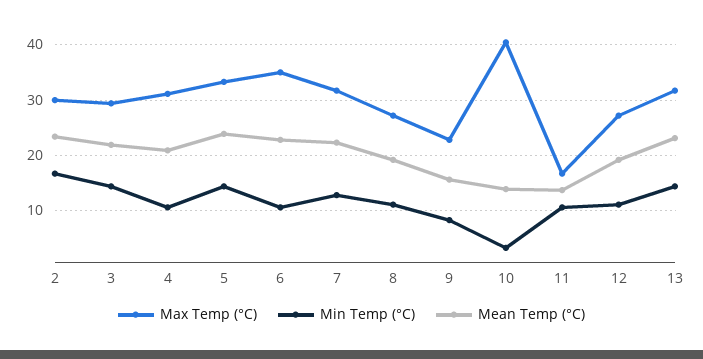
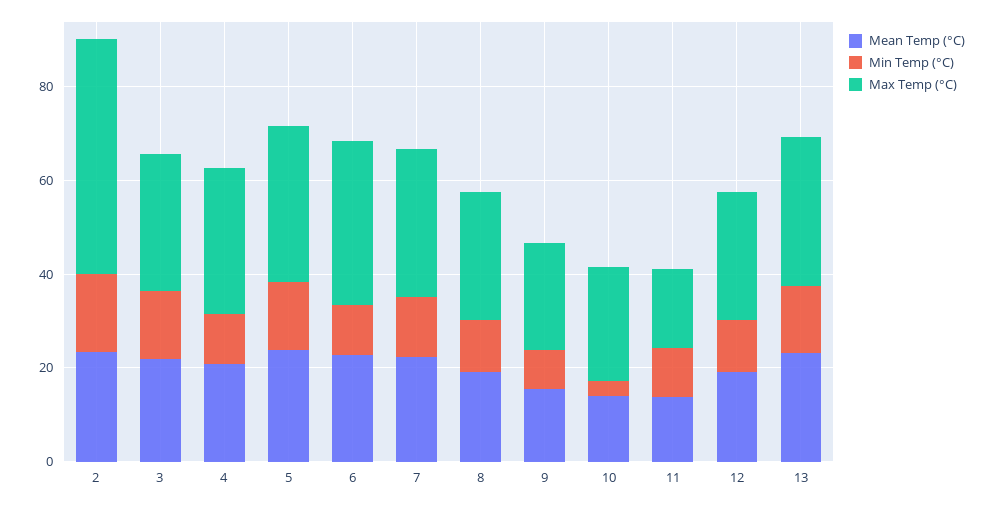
Max Temp (°C), 2: 30 -> 50
Max Temp (°C), 10: 40 -> 25

